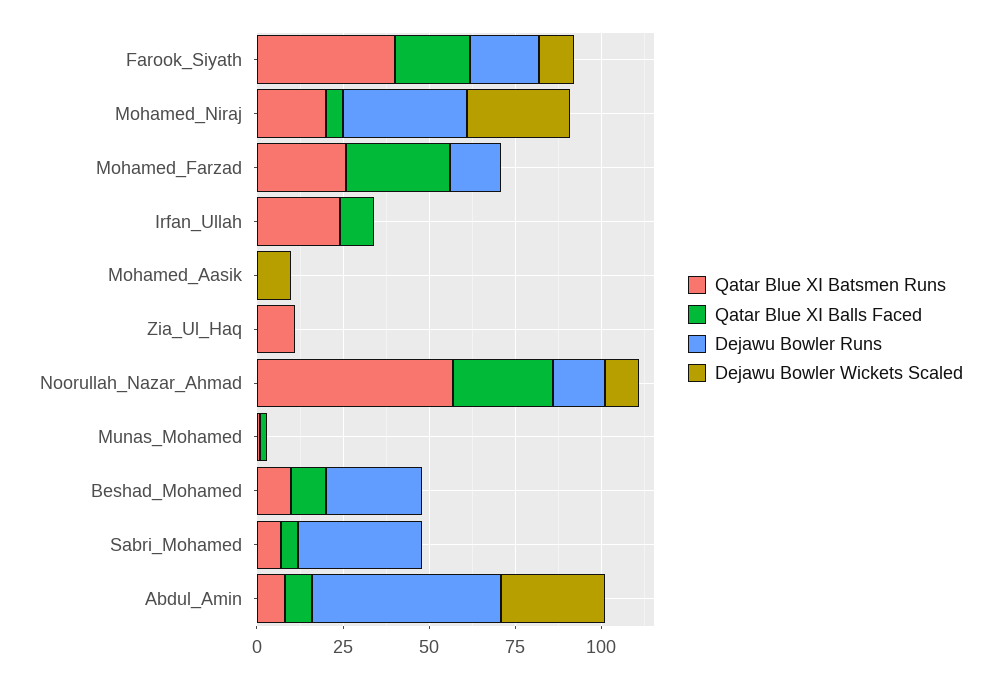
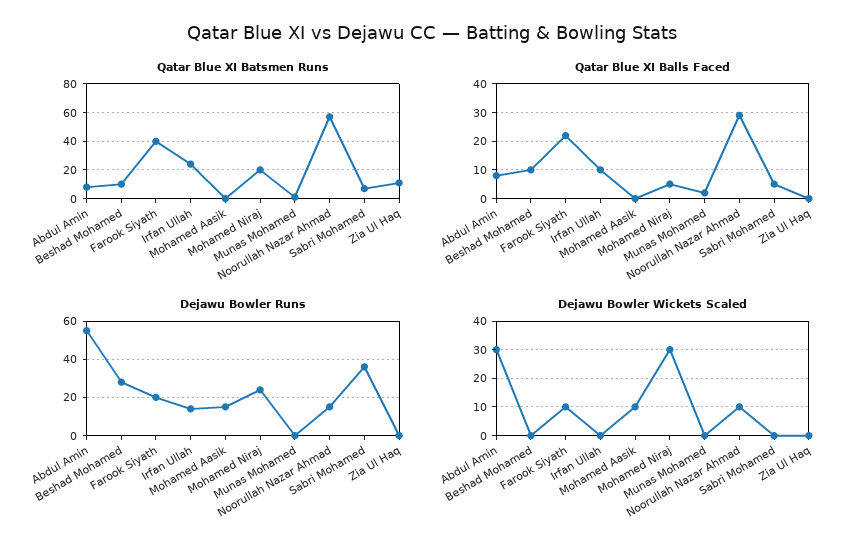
Dejawu Bowler Runs, Mohamed_Niraj: 35 -> 25
Qatar Blue XI Batsmen Runs, Mohamed_Farzad: 25 -> none
Qatar Blue XI Balls Faced, Mohamed_Farzad: 30 -> none
Dejawu Bowler Runs, Mohamed_Farzad: 15 -> none
Dejawu Bowler Wickets Scaled, Mohamed_Farzad: 0 -> none
Dejawu Bowler Runs, Irfan_Ullah: 0 -> 15
Dejawu Bowler Runs, Mohamed_Aasik: 0 -> 15

